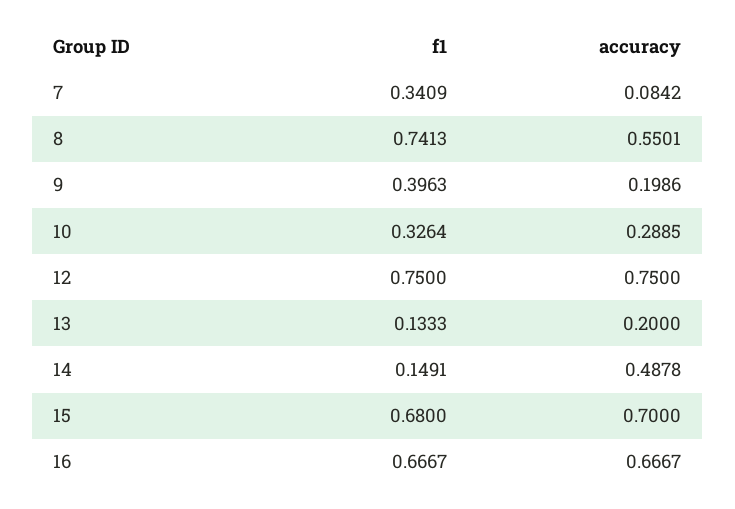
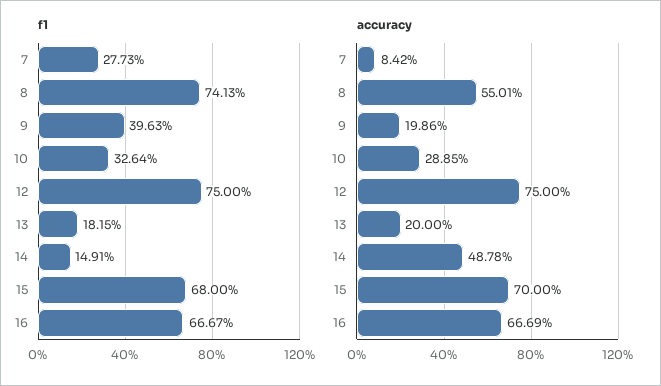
f1, 7: 0.3409 -> 0.2773
f1, 13: 0.1333 -> 0.1815
accuracy, 16: 0.6667 -> 0.6669

